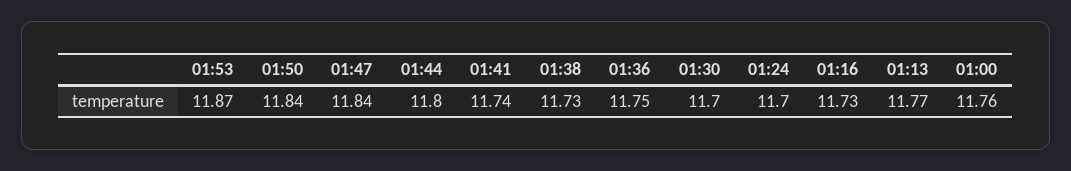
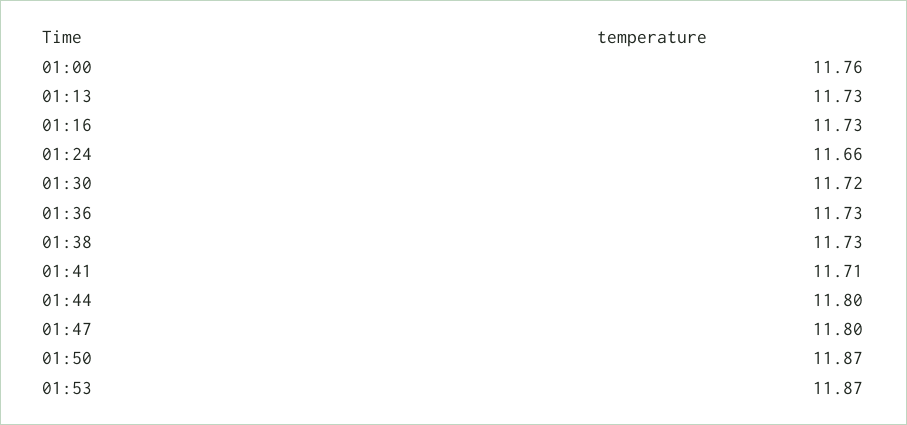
01:50: 11.84 -> 11.87
01:47: 11.84 -> 11.8
01:41: 11.74 -> 11.71
01:36: 11.75 -> 11.73
01:30: 11.7 -> 11.72
01:24: 11.7 -> 11.66
01:13: 11.77 -> 11.73

